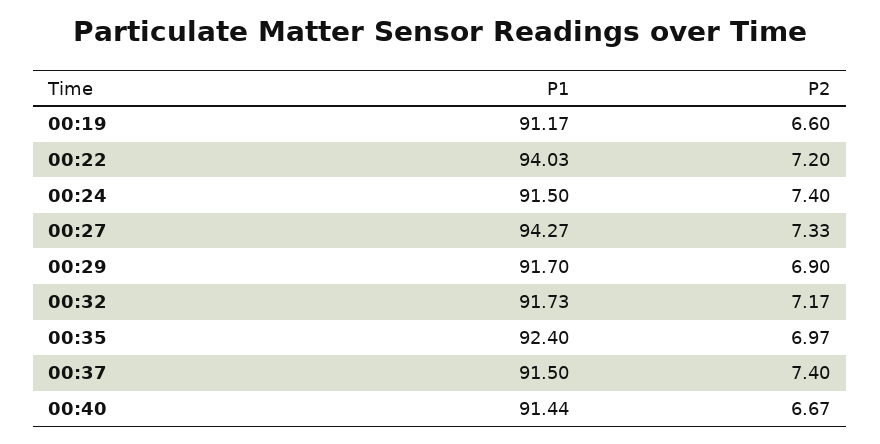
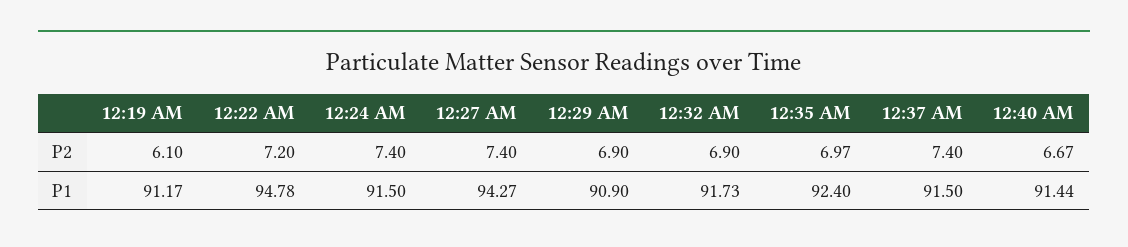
P2, 00:19: 6.6 -> 6.1
P1, 00:22: 94.03 -> 94.78
P2, 00:27: 7.33 -> 7.4
P1, 00:29: 91.7 -> 90.9
P2, 00:32: 7.17 -> 6.9

